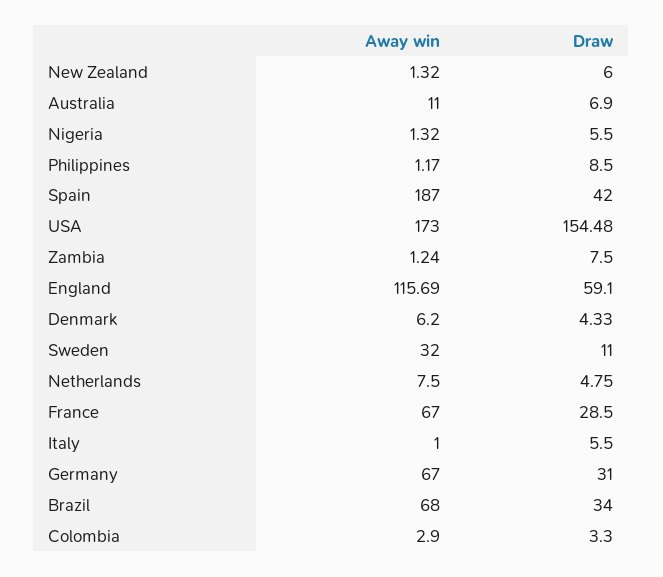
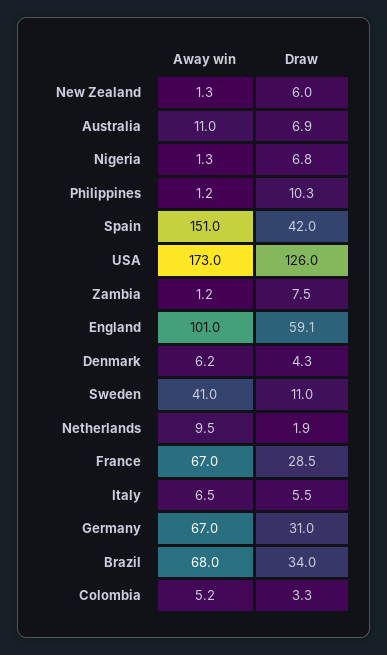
Draw, Nigeria: 5.5 -> 6.8
Draw, Philippines: 8.5 -> 10.3
Away win, Spain: 187 -> 151
Draw, USA: 154.48 -> 126
Away win, England: 115.69 -> 101
Away win, Sweden: 32 -> 41
Away win, Netherlands: 7.5 -> 9.5
Draw, Netherlands: 4.75 -> 1.9
Away win, Italy: 1 -> 6.5
Away win, Colombia: 2.9 -> 5.2

